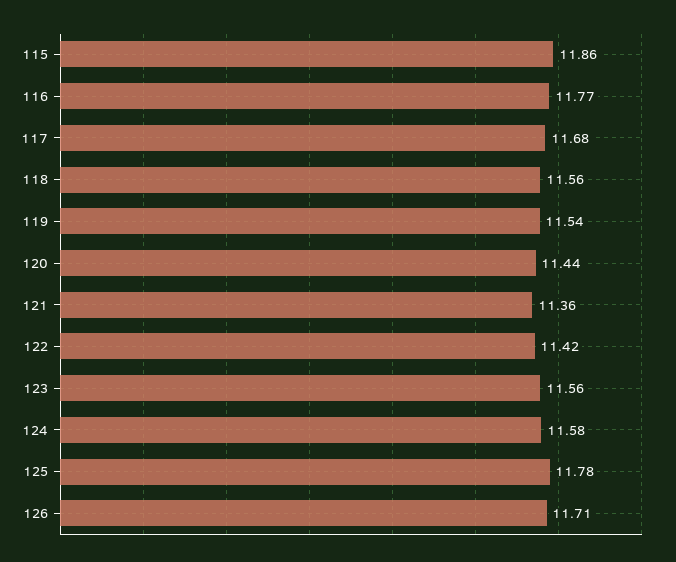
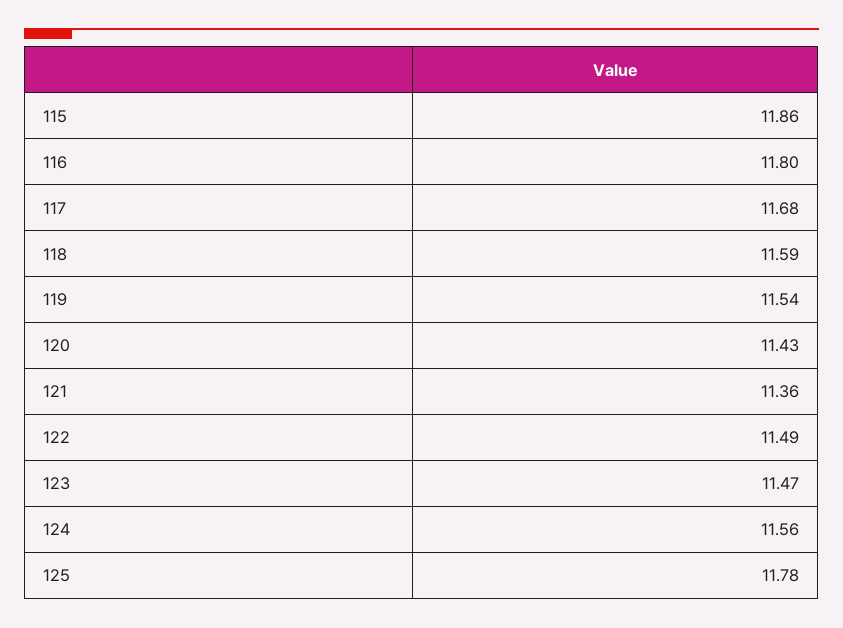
116: 11.77 -> 11.8
118: 11.56 -> 11.59
120: 11.44 -> 11.43
122: 11.42 -> 11.49
123: 11.56 -> 11.47
124: 11.58 -> 11.56
126: 11.71 -> none

